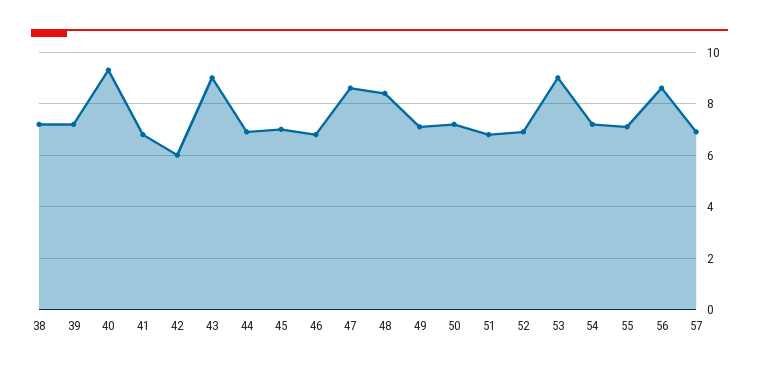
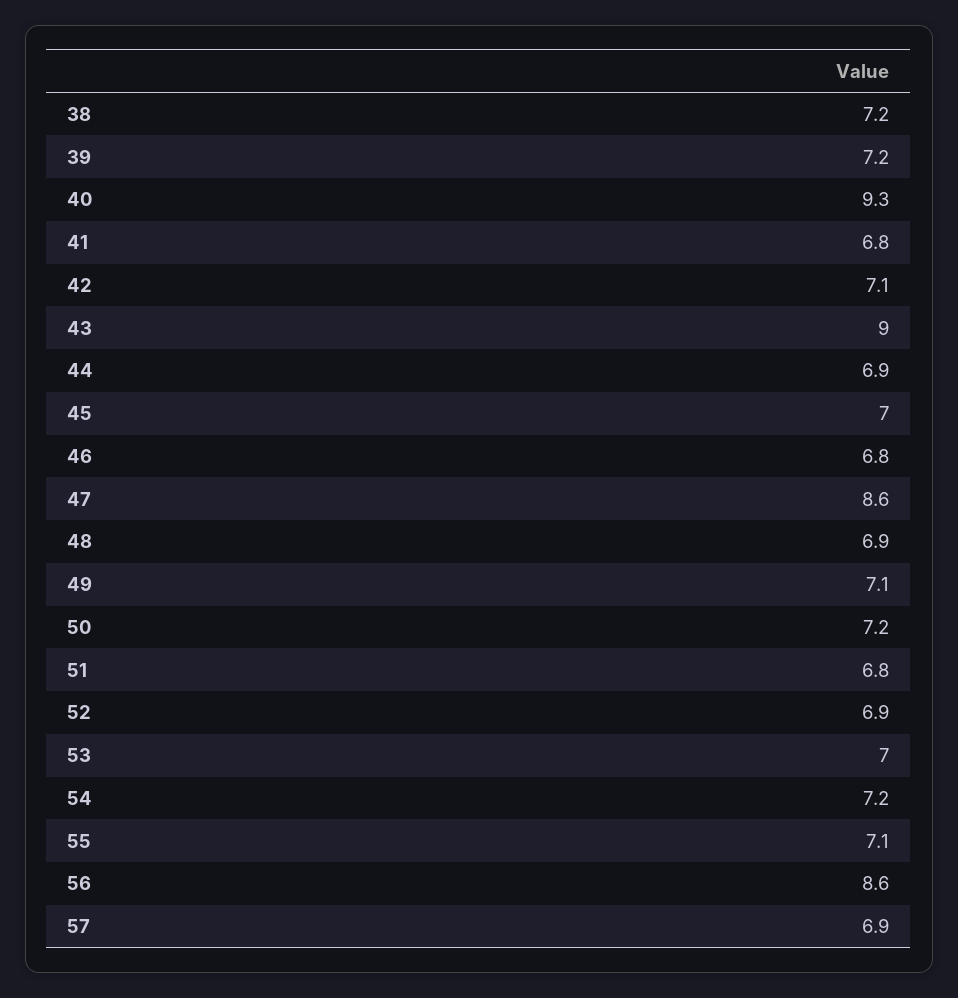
42: 6 -> 7.1
48: 8.5 -> 6.9
53: 9 -> 7

